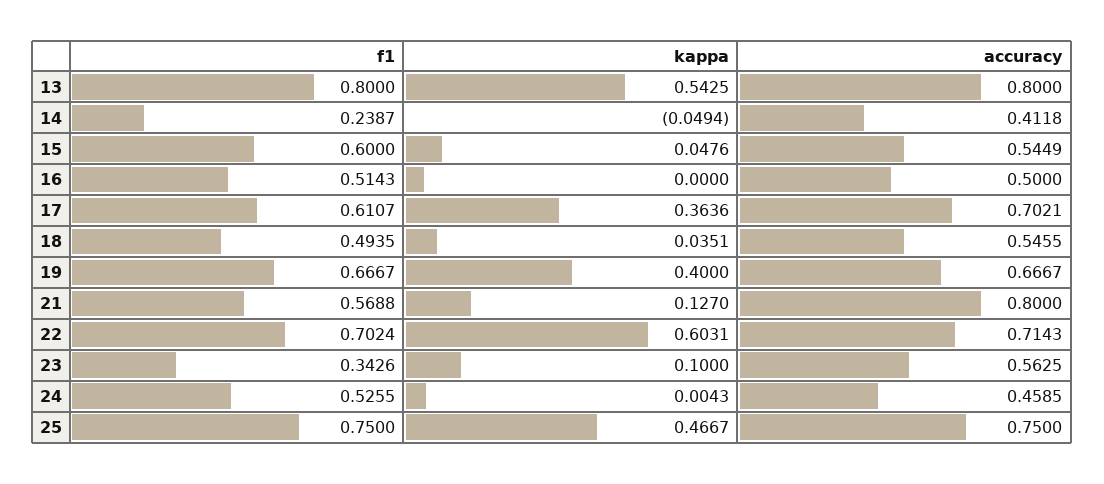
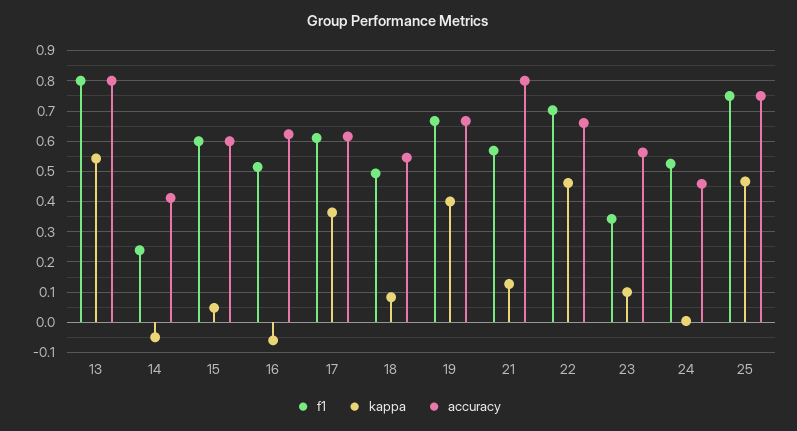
accuracy, 15: 0.5449 -> 0.6
kappa, 16: 0 -> -0.06
accuracy, 16: 0.5 -> 0.62
accuracy, 17: 0.7021 -> 0.62
kappa, 18: 0.0351 -> 0.08
kappa, 22: 0.6031 -> 0.46
accuracy, 22: 0.7143 -> 0.66

